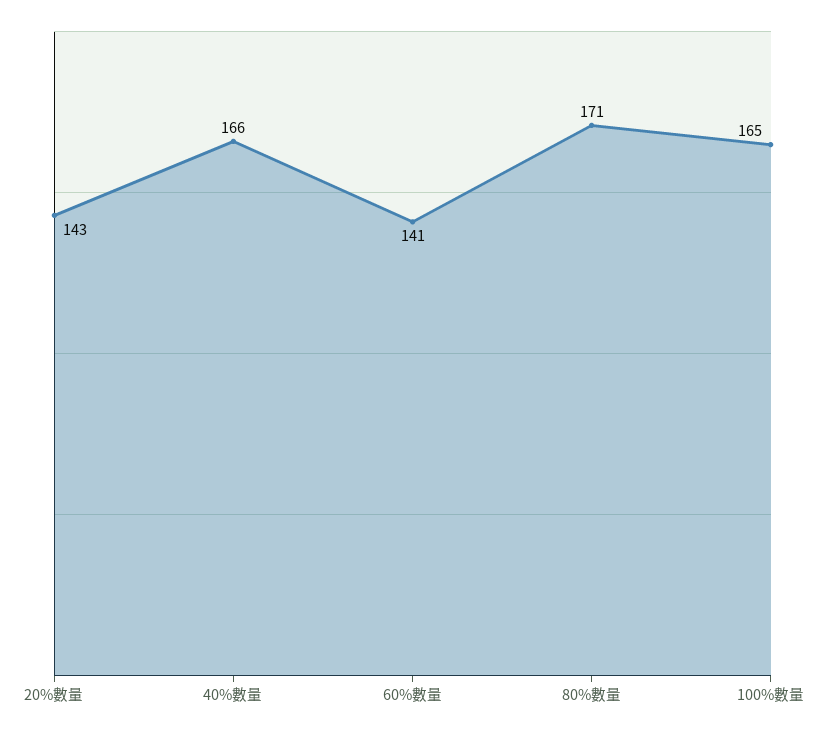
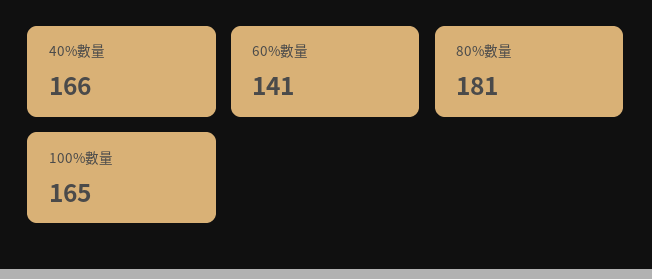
20%數量: 143 -> none
80%數量: 171 -> 181

